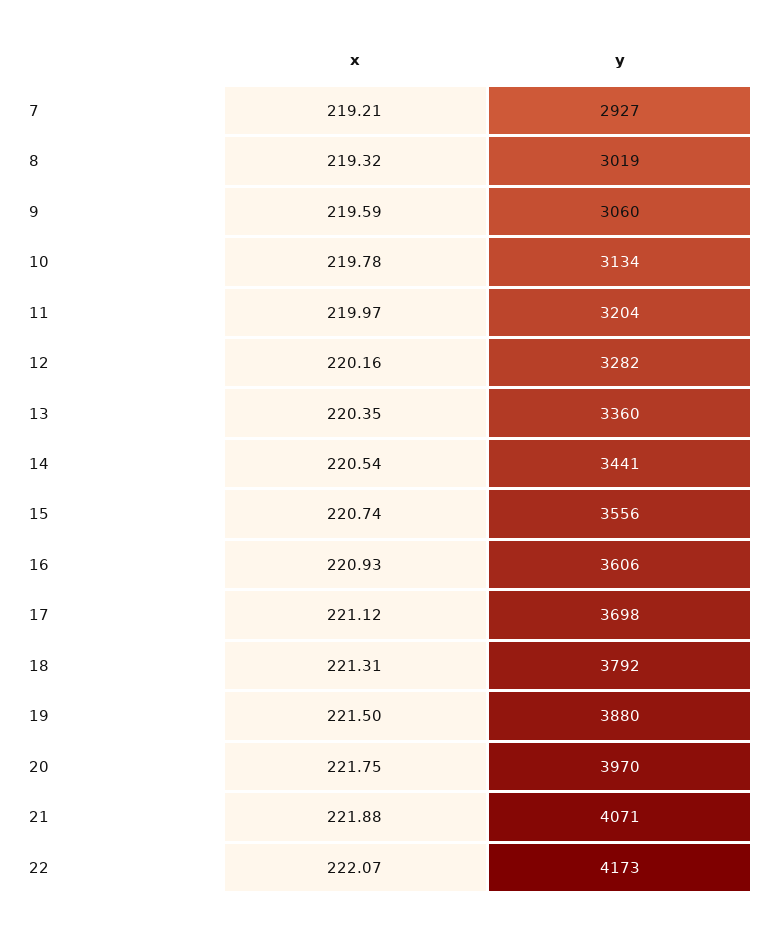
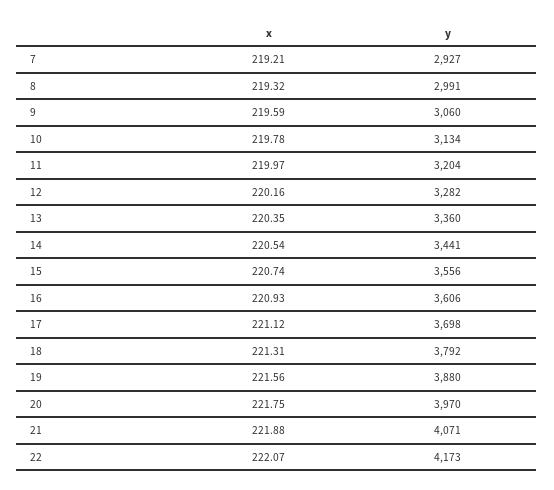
y, 8: 3019 -> 2991
x, 19: 221.5 -> 221.56

